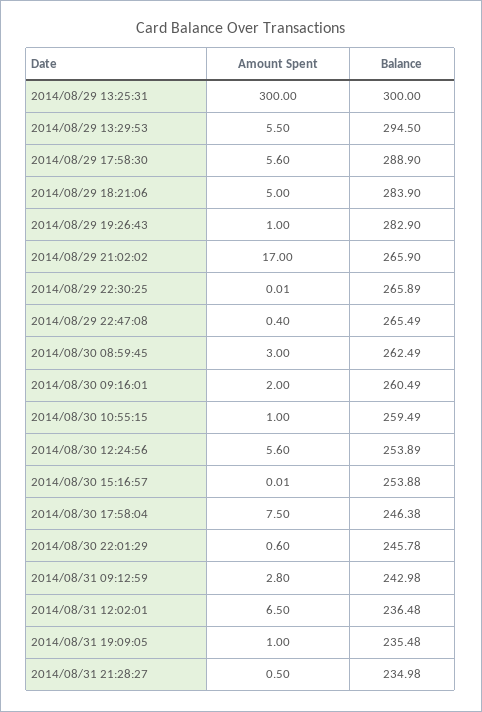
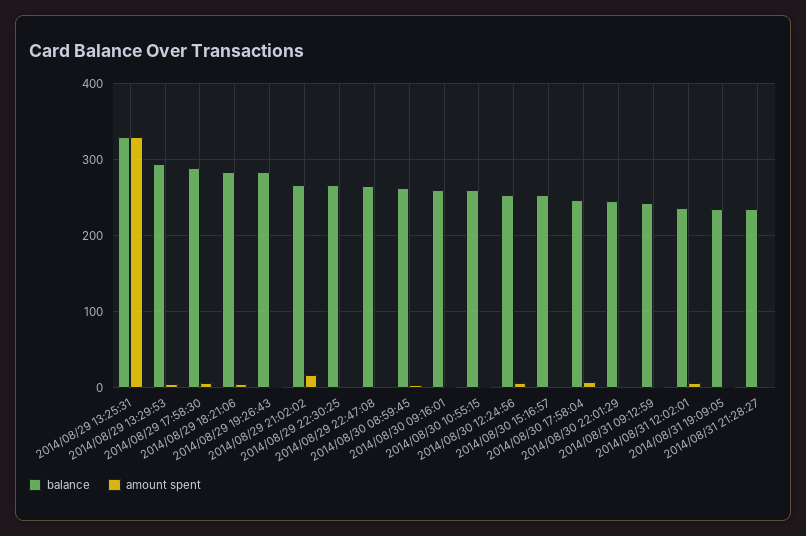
Amount Spent, 2014/08/29 13:25:31: 300 -> 330
Balance, 2014/08/29 13:25:31: 300 -> 330

